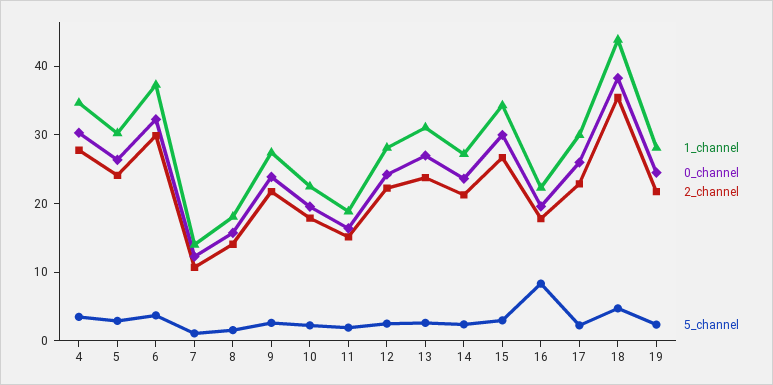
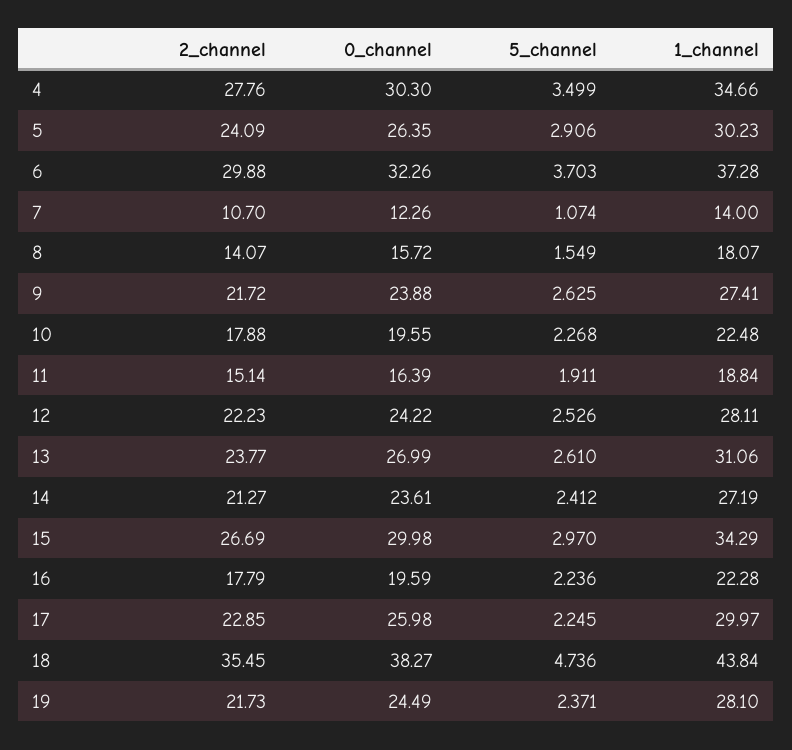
5_channel, 16: 8 -> 2.236

